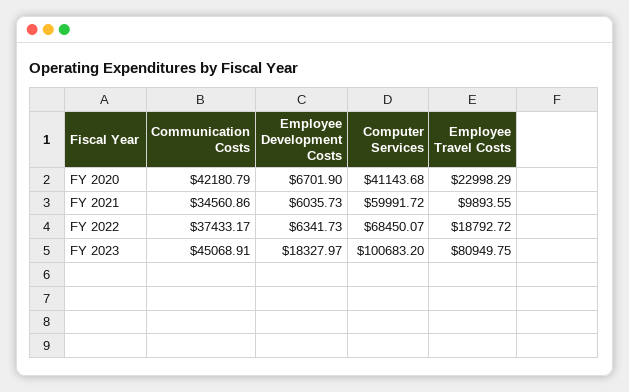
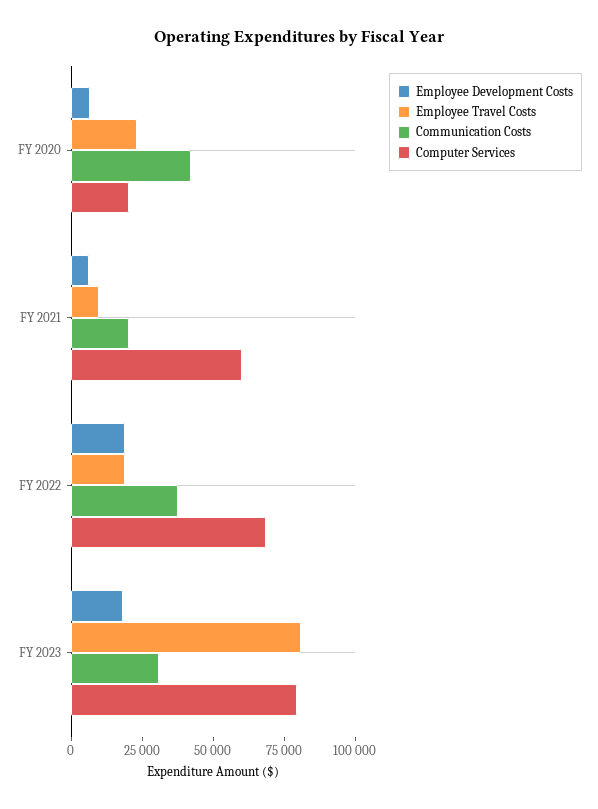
Computer Services, FY 2020: 41143.68 -> 20000
Communication Costs, FY 2021: 34560.86 -> 20000
Employee Development Costs, FY 2022: 6341.73 -> 20000
Communication Costs, FY 2023: 45068.91 -> 30000
Computer Services, FY 2023: 100683.2 -> 80000

